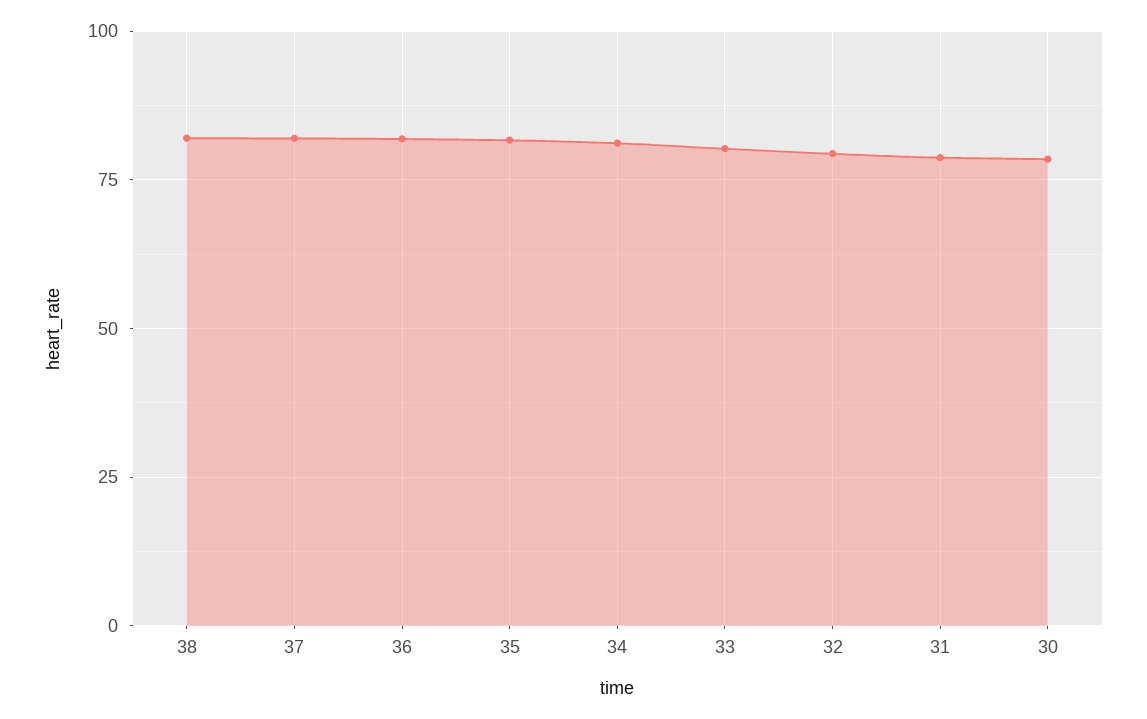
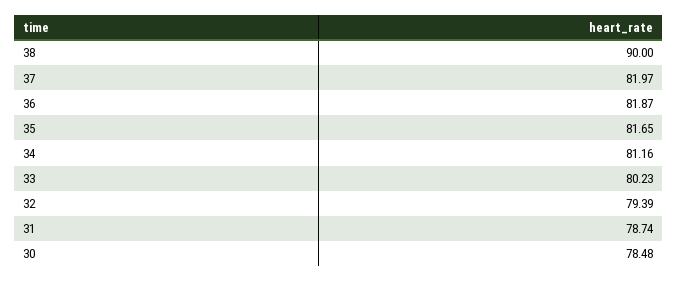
38: 82.5 -> 90

